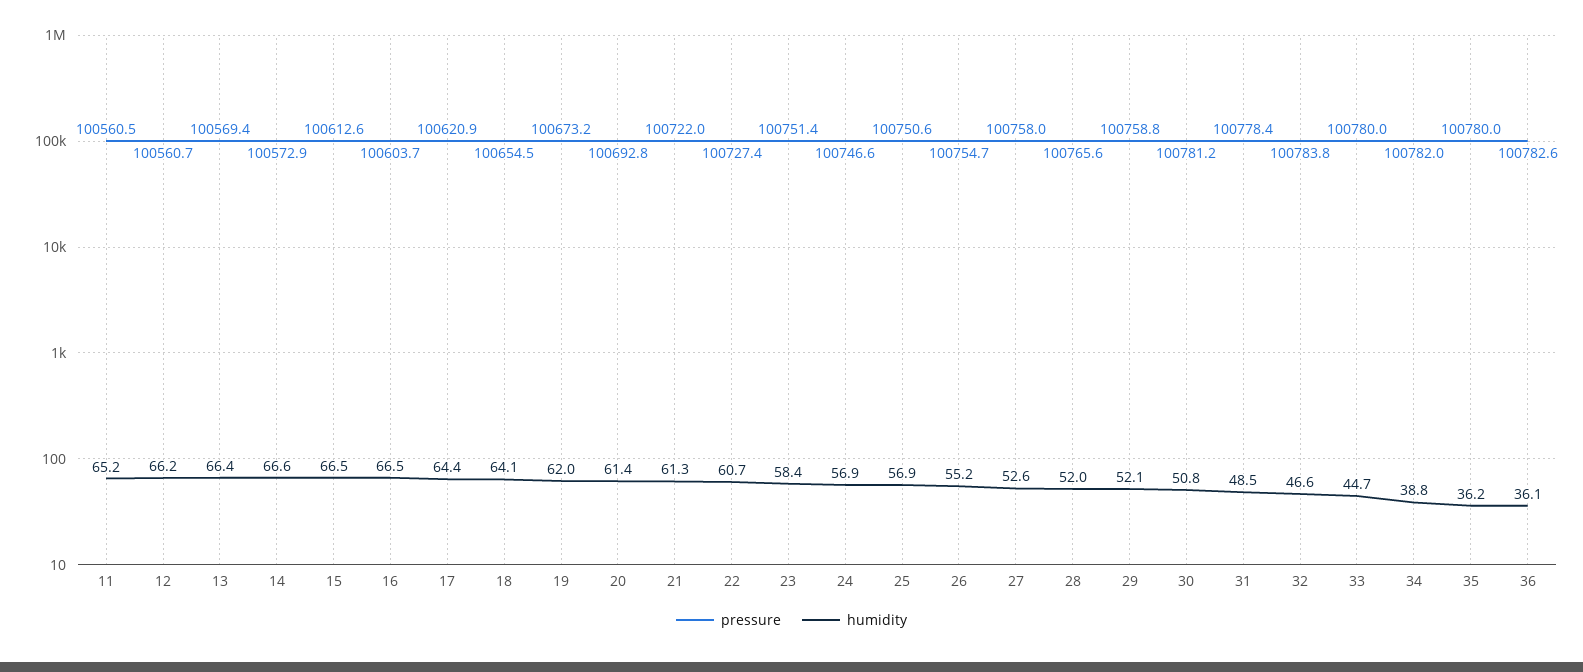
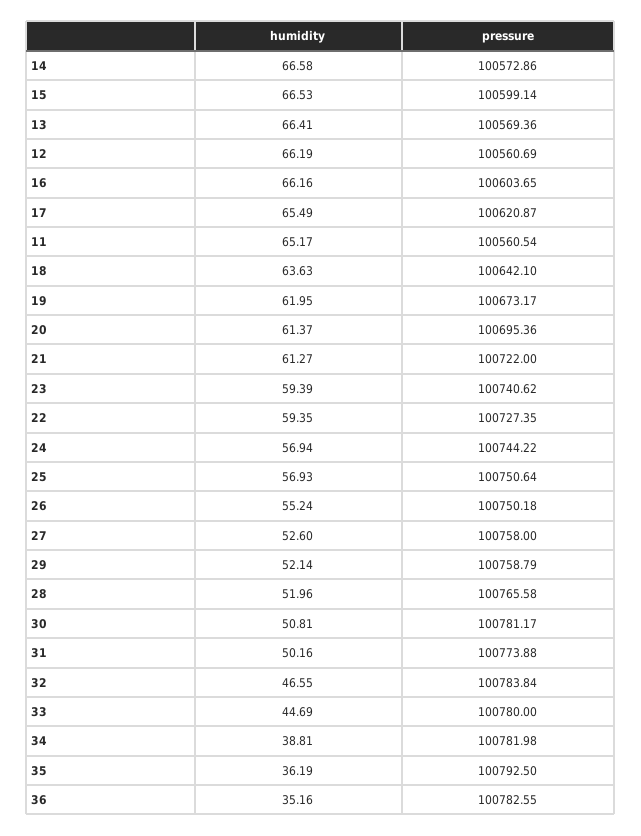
pressure, 15: 100612.6 -> 100599.14
humidity, 16: 66.5 -> 66.16
humidity, 17: 64.4 -> 65.49
pressure, 18: 100654.5 -> 100642.1
humidity, 18: 64.1 -> 63.63
pressure, 20: 100692.8 -> 100695.36
humidity, 22: 60.7 -> 59.35
pressure, 23: 100751.4 -> 100740.62
humidity, 23: 58.4 -> 59.39
pressure, 24: 100746.6 -> 100744.22
pressure, 26: 100754.7 -> 100750.18
pressure, 31: 100778.4 -> 100773.88
humidity, 31: 48.5 -> 50.16
pressure, 35: 100780 -> 100792.5
humidity, 36: 36.1 -> 35.16

